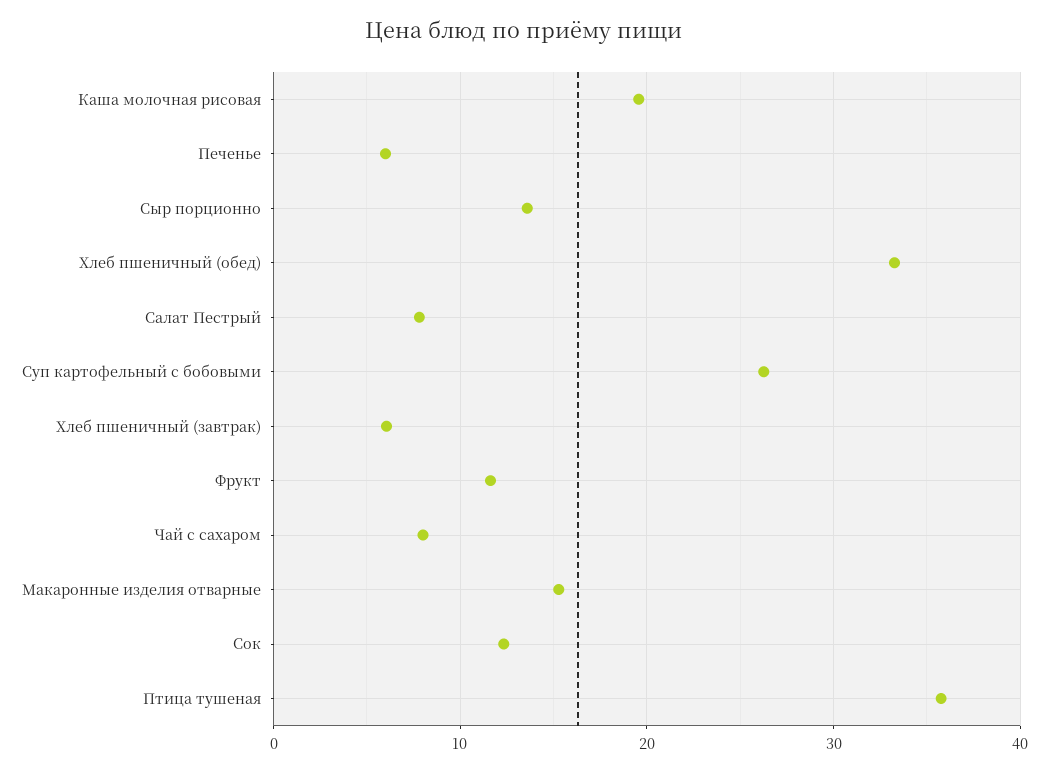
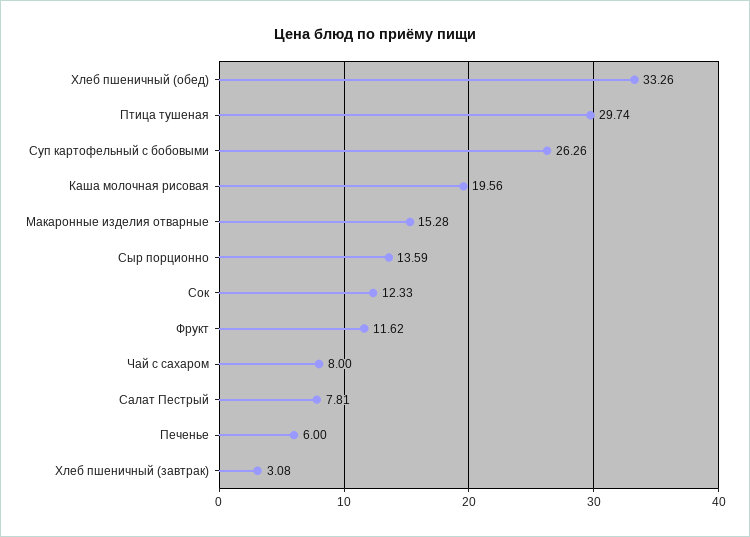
Хлеб пшеничный (завтрак): 6 -> 3.08
Птица тушеная: 36 -> 29.74

